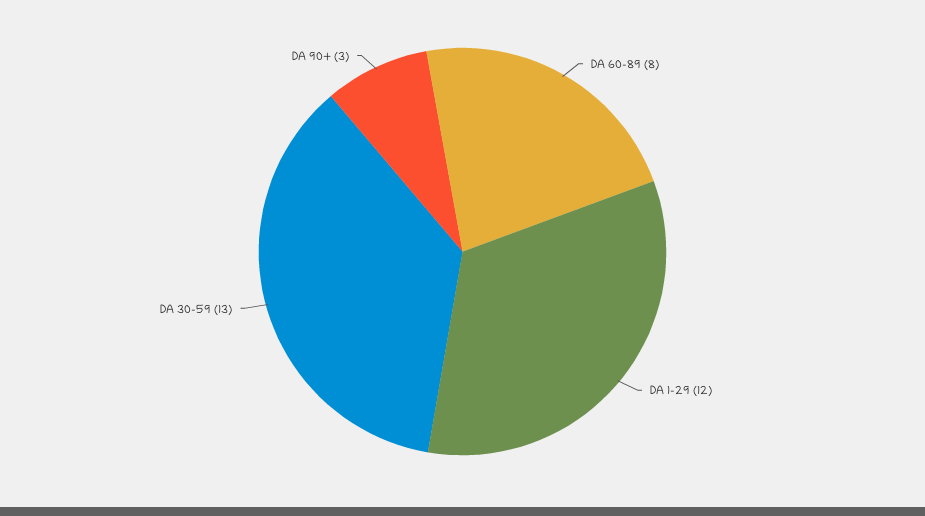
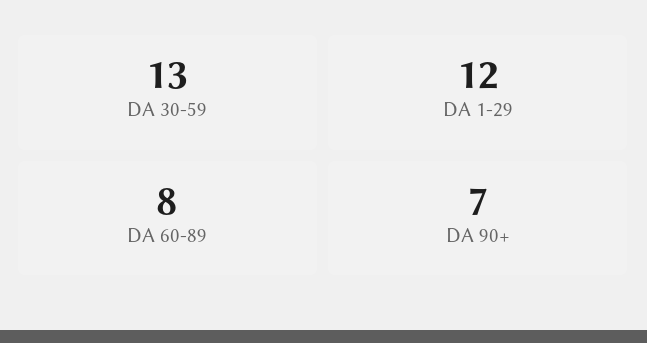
DA 90+: 3 -> 7

